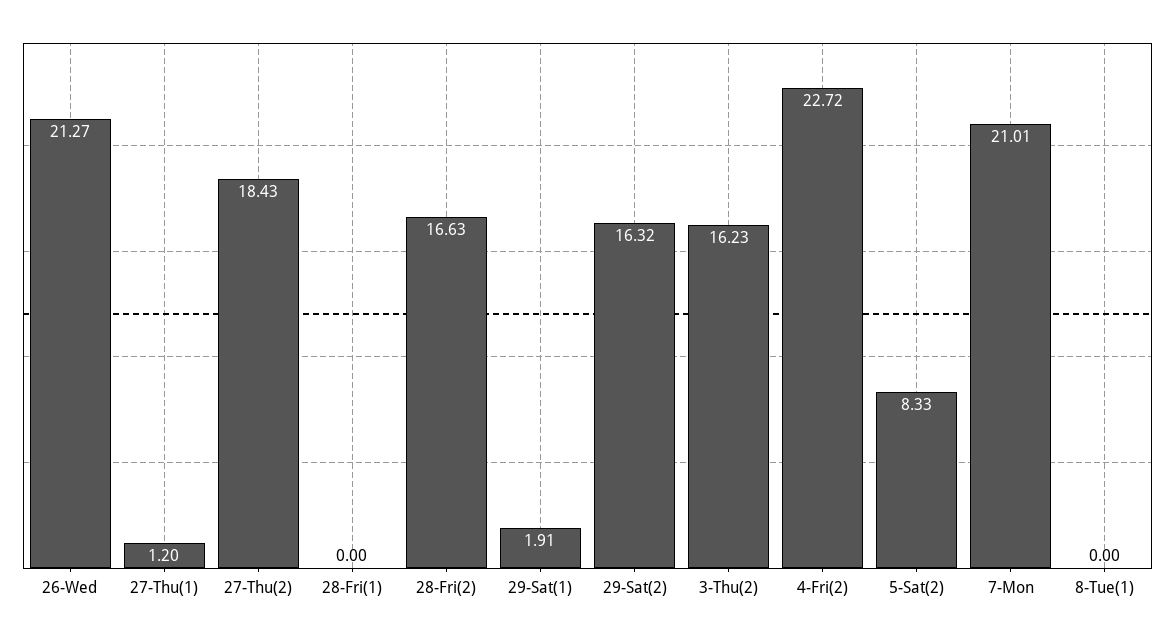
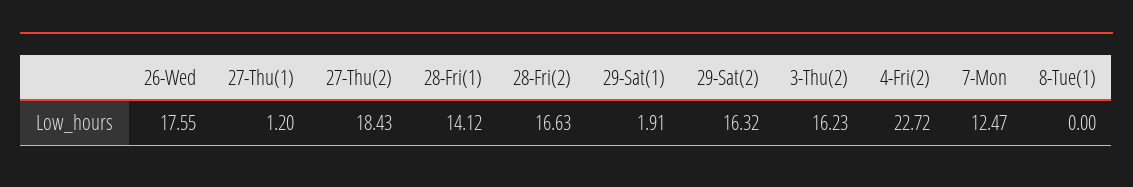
26-Wed: 21.27 -> 17.55
28-Fri(1): 0 -> 14.12
5-Sat(2): 8.33 -> none
7-Mon: 21.01 -> 12.47

